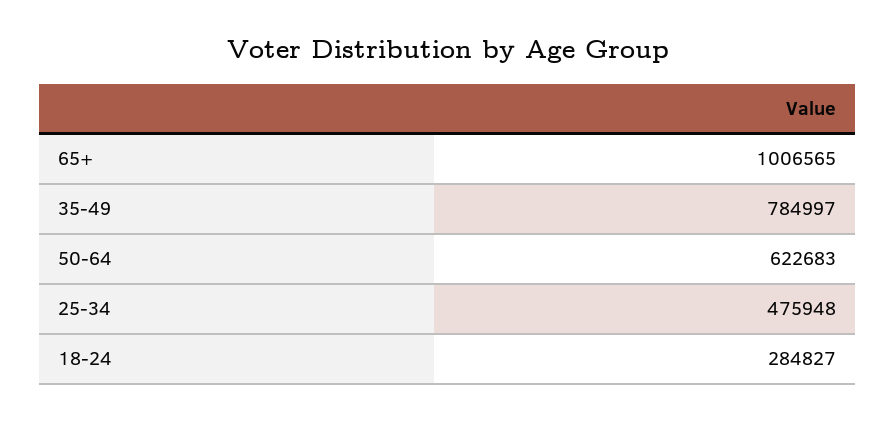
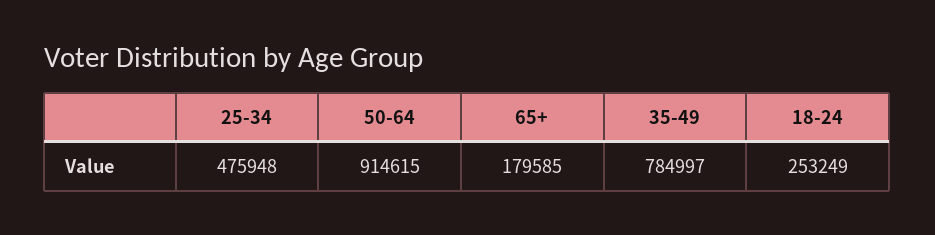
65+: 1006565 -> 179585
50-64: 622683 -> 914615
18-24: 284827 -> 253249

